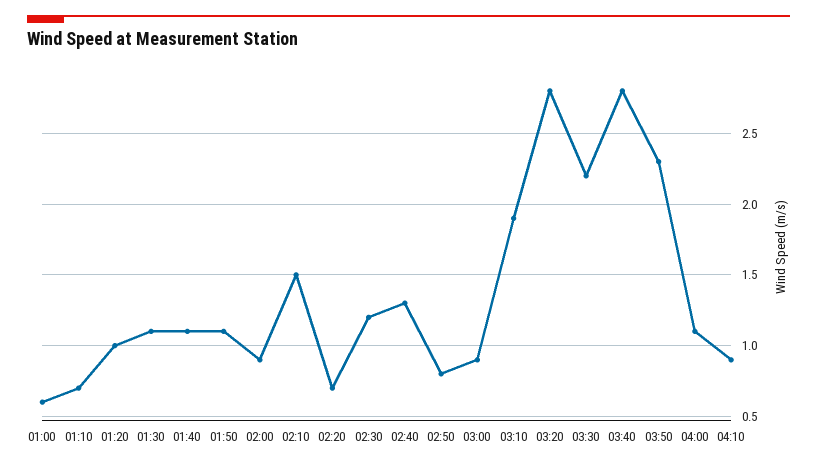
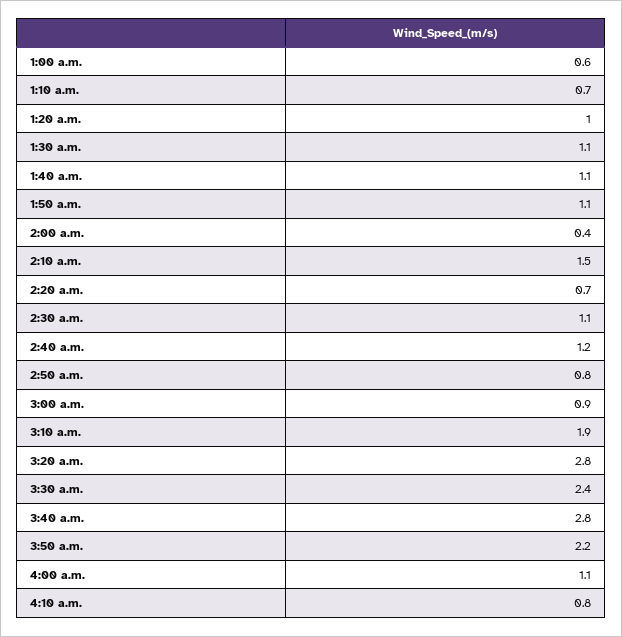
02:00: 0.9 -> 0.4
02:30: 1.2 -> 1.1
02:40: 1.3 -> 1.2
03:30: 2.2 -> 2.4
03:50: 2.3 -> 2.2
04:10: 0.9 -> 0.8

